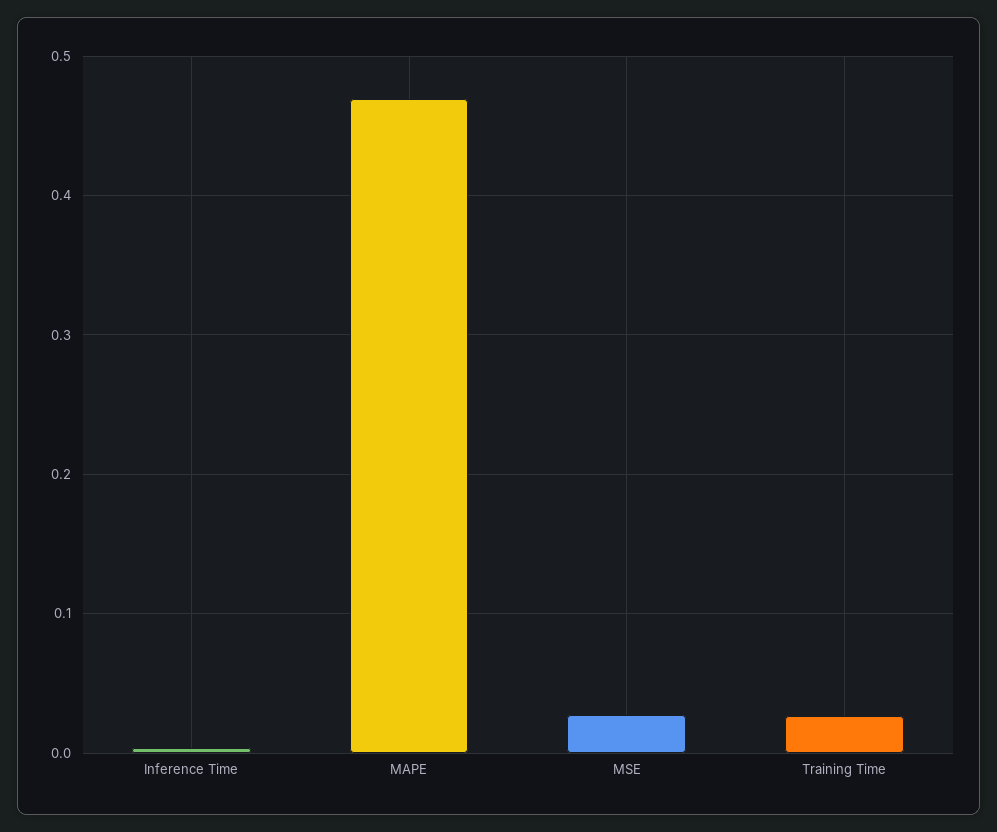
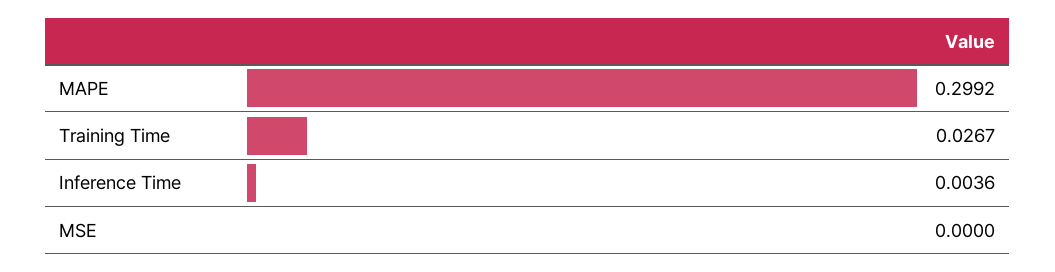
MAPE: 0.47 -> 0.2992
MSE: 0.03 -> 0

